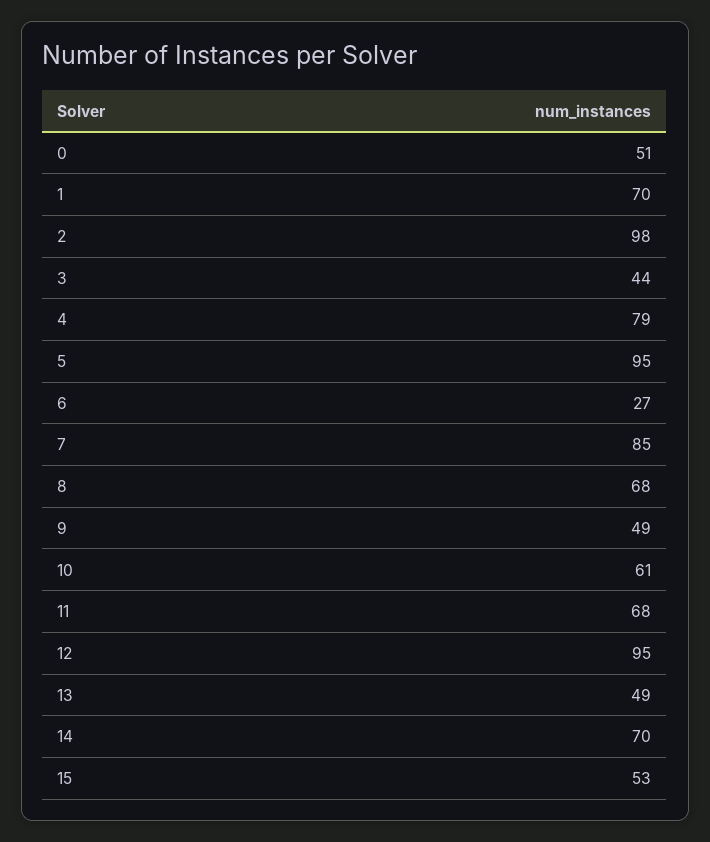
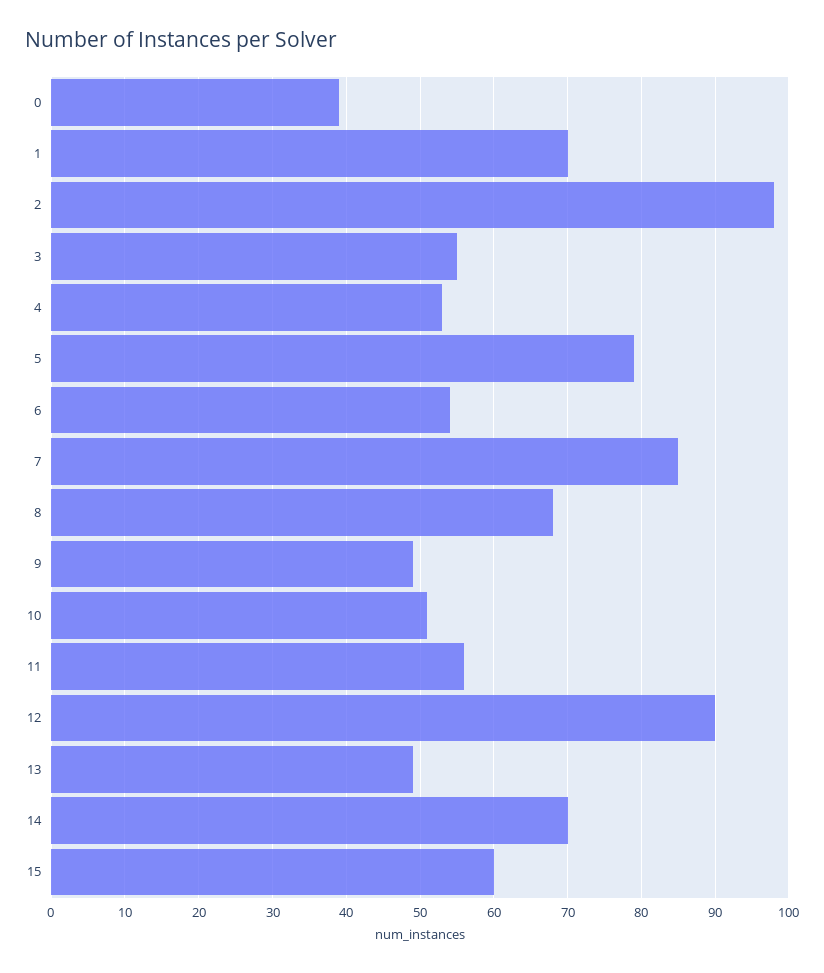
0: 51 -> 39
3: 44 -> 55
4: 79 -> 53
5: 95 -> 79
6: 27 -> 54
10: 61 -> 51
11: 68 -> 56
12: 95 -> 90
15: 53 -> 60

